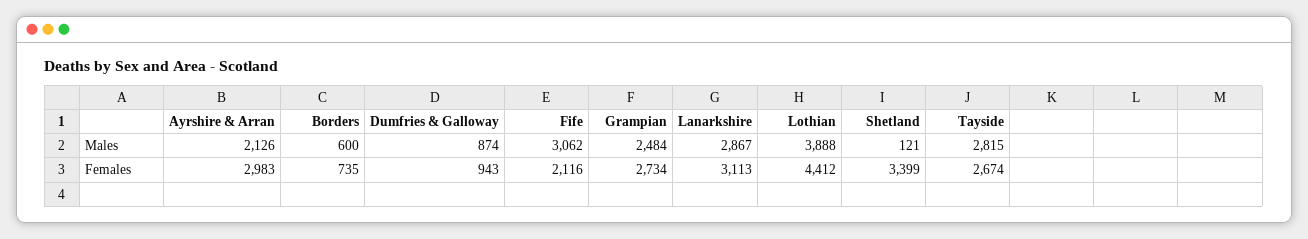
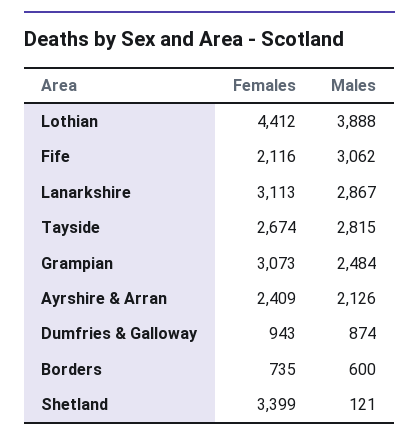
Ayrshire & Arran, Females: 2983 -> 2409
Grampian, Females: 2734 -> 3073

